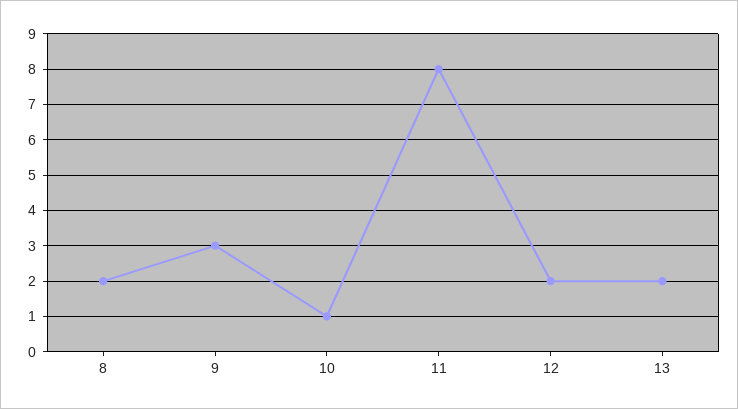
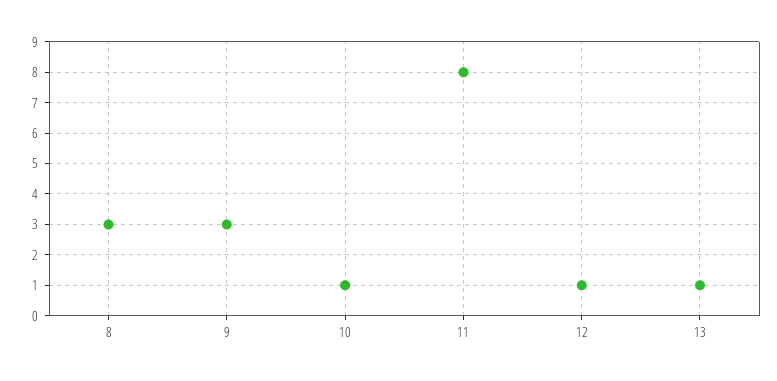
8: 2 -> 3
12: 2 -> 1
13: 2 -> 1

